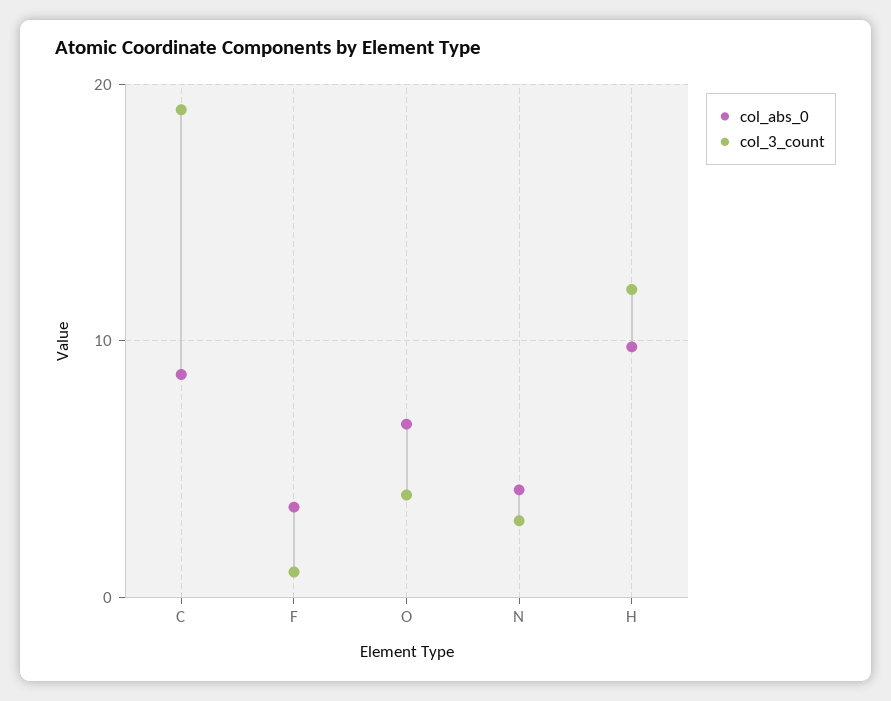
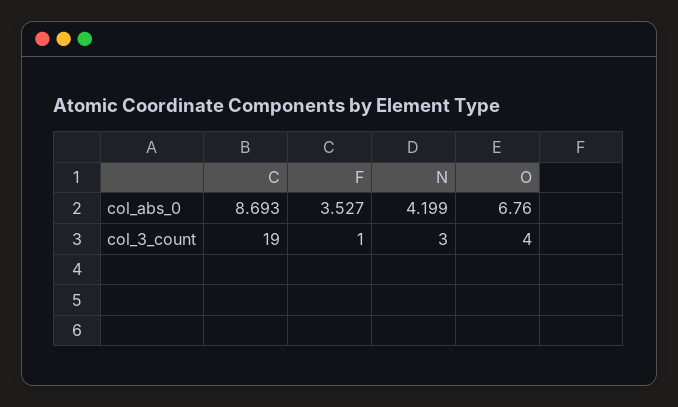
col_abs_0, H: 10 -> none
col_3_count, H: 12 -> none

